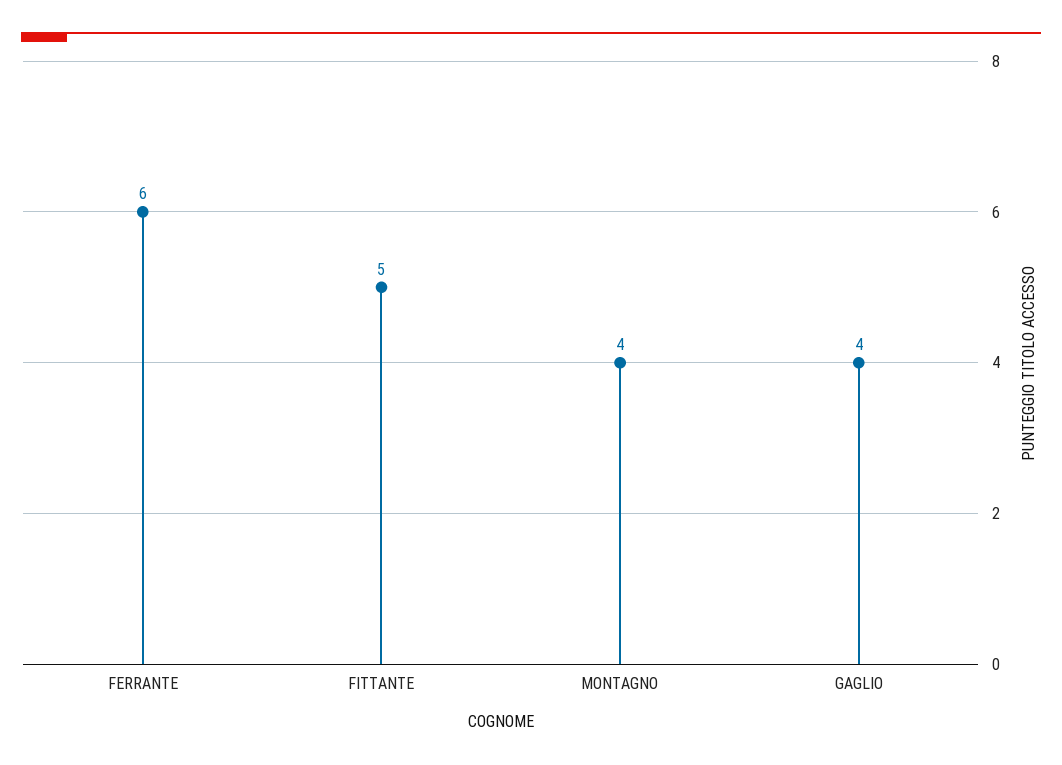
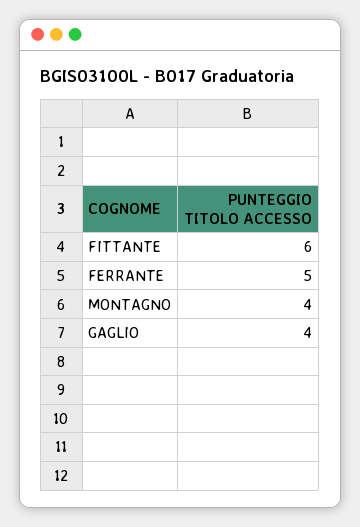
FERRANTE: 6 -> 5
FITTANTE: 5 -> 6

